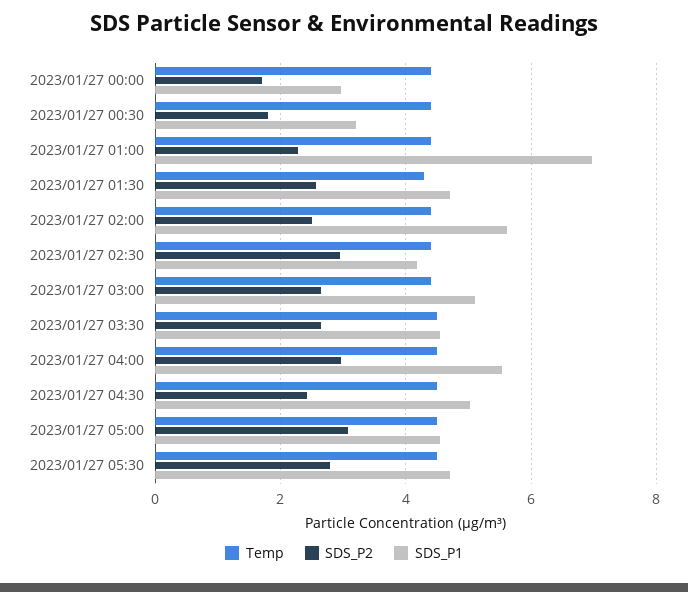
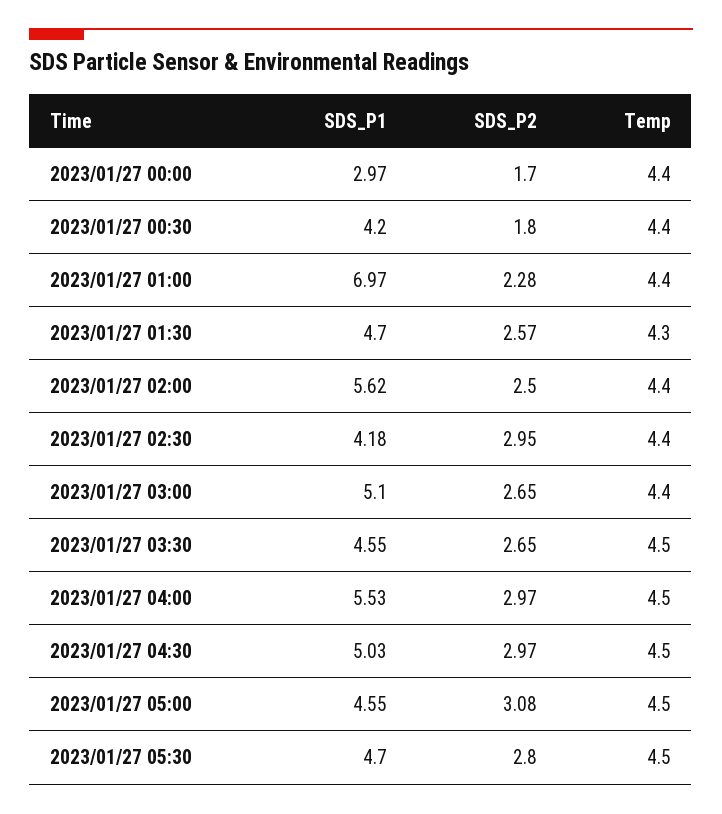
SDS_P1, 2023/01/27 00:30: 3.2 -> 4.2
SDS_P2, 2023/01/27 04:30: 2.4 -> 2.97

